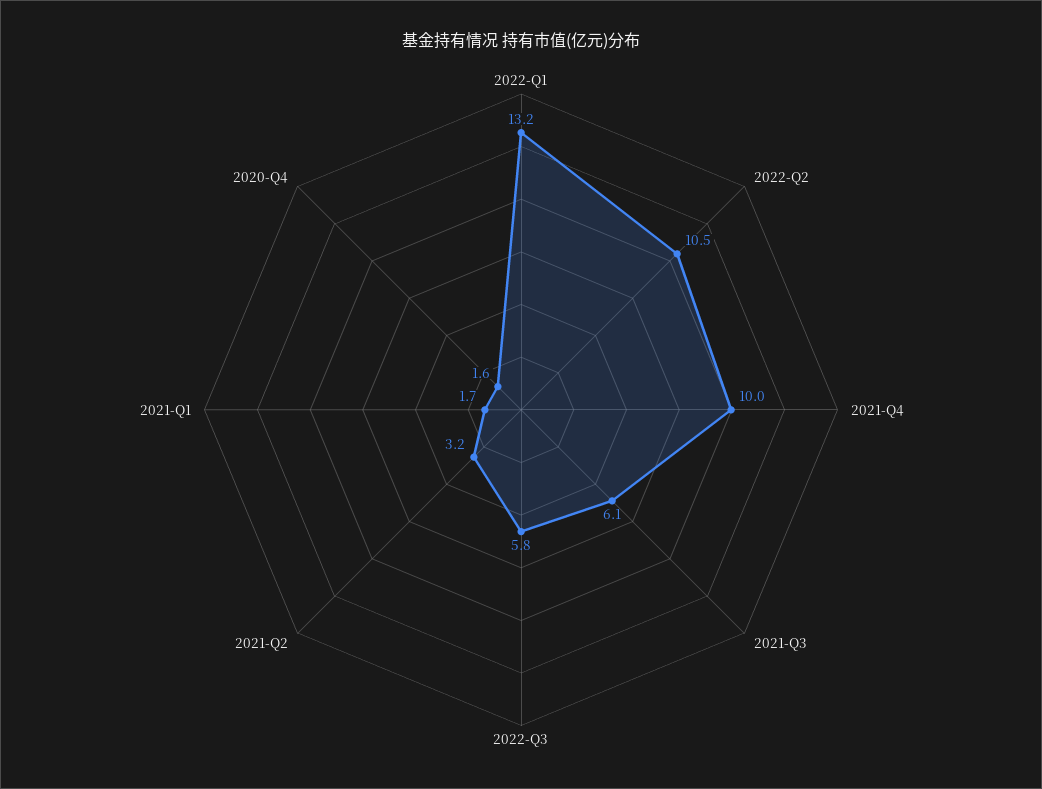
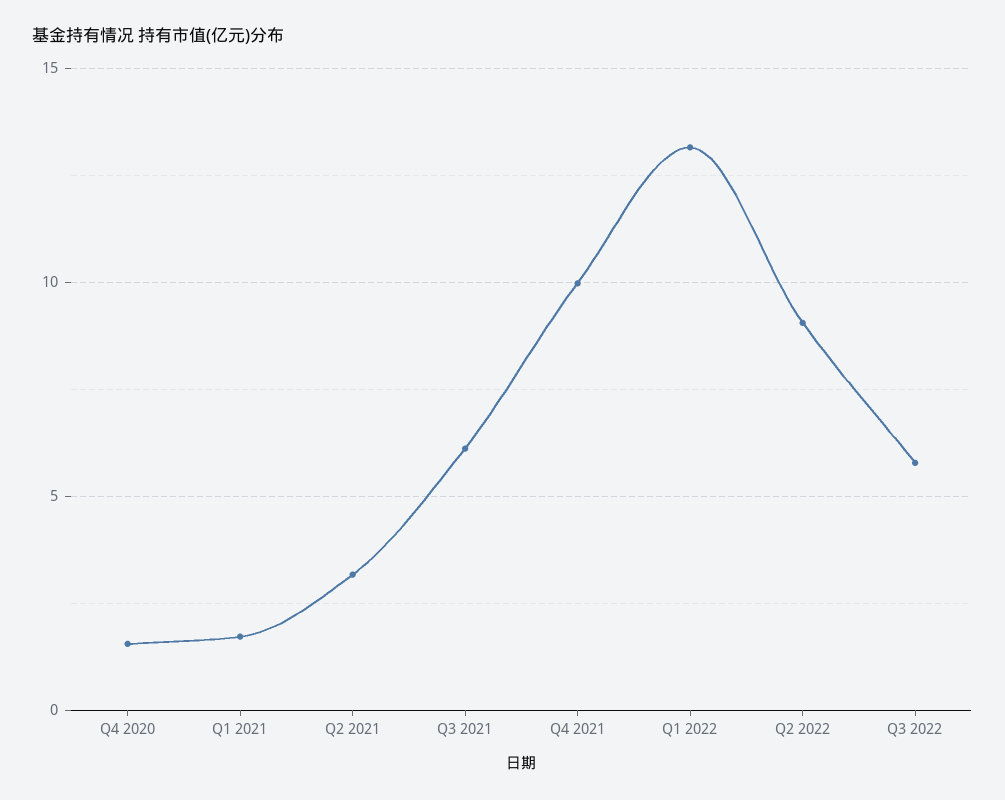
2022-Q2: 10.5 -> 9

